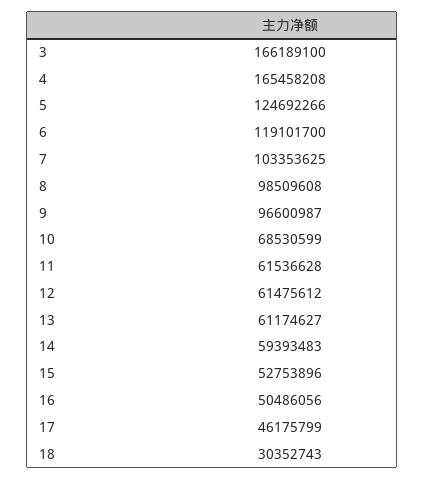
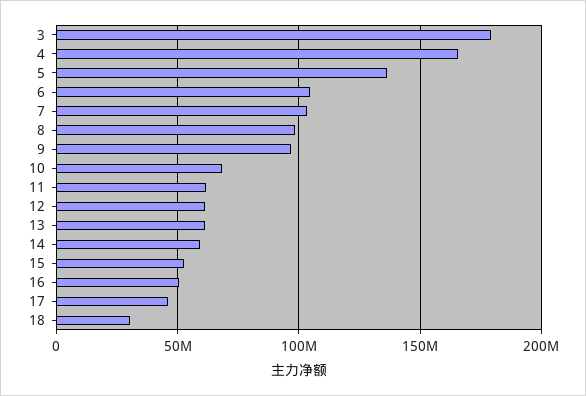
3: 166189100 -> 180000000
5: 124692266 -> 135000000
6: 119101700 -> 105000000

